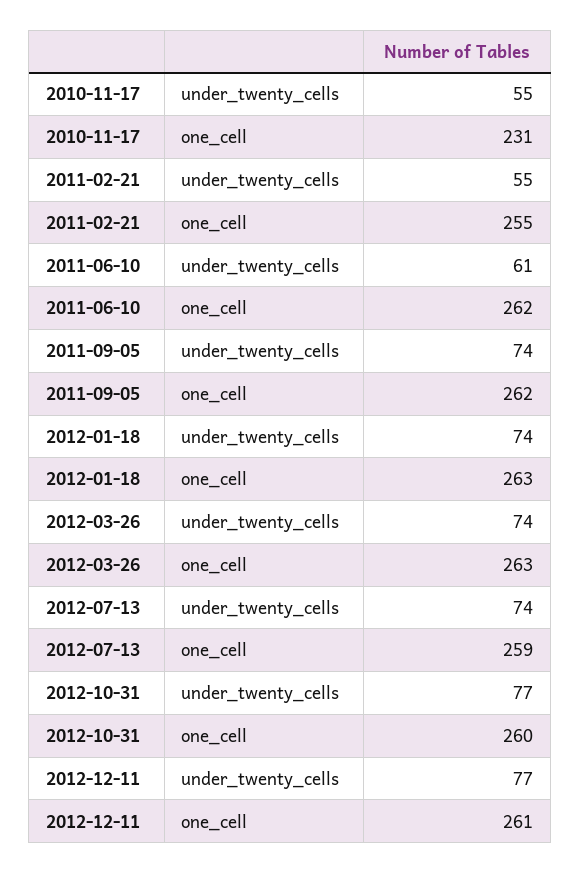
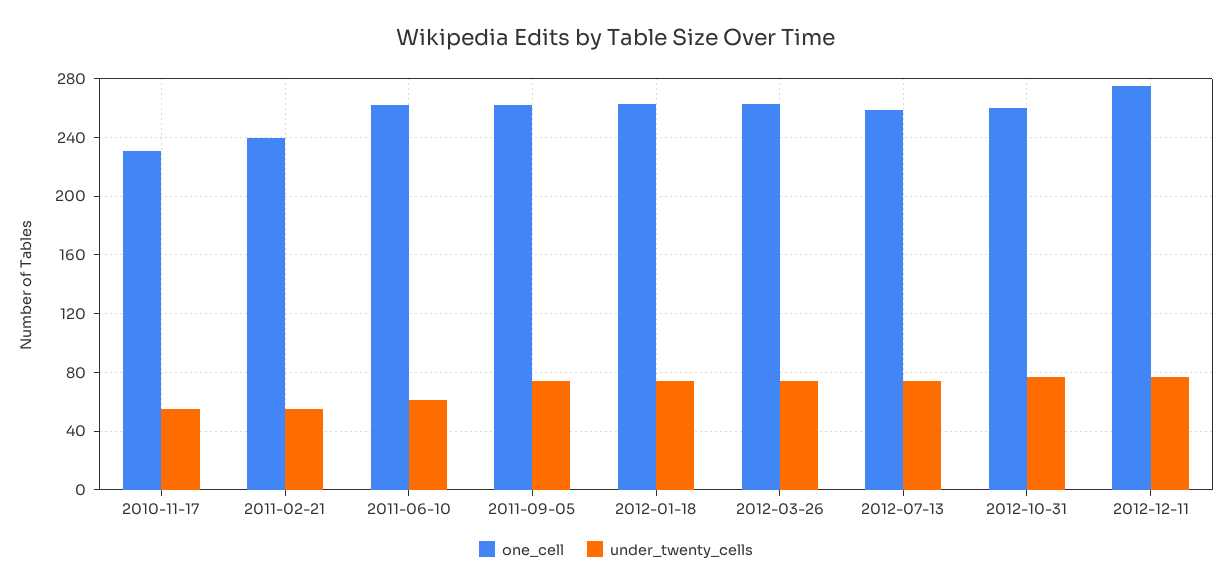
one_cell, 2011-02-21: 255 -> 240
one_cell, 2012-12-11: 261 -> 275

